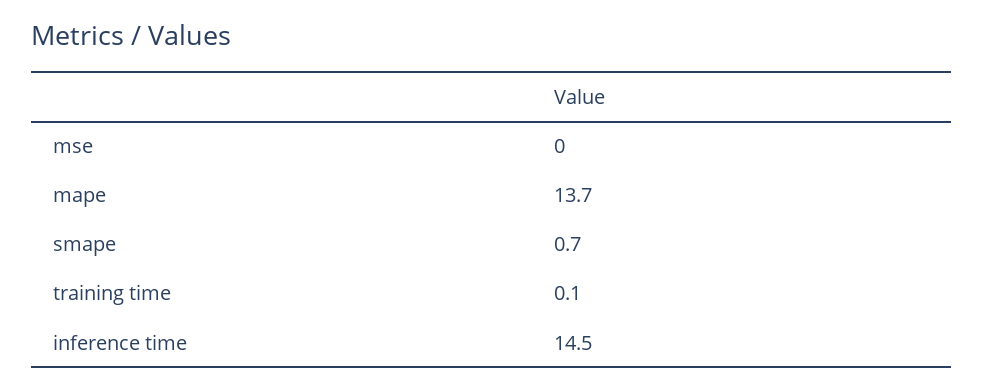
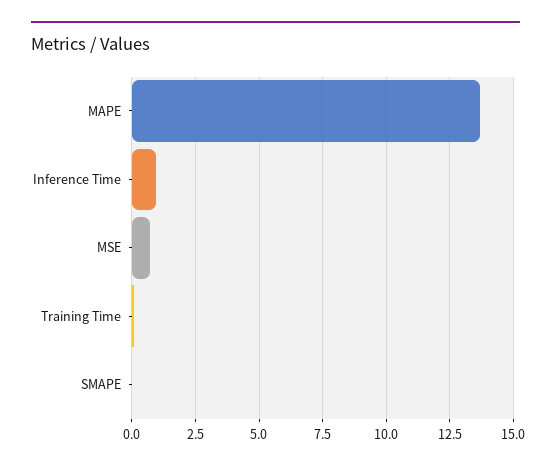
mse: 0 -> 0.75
smape: 0.7 -> 0
inference time: 14.5 -> 1

